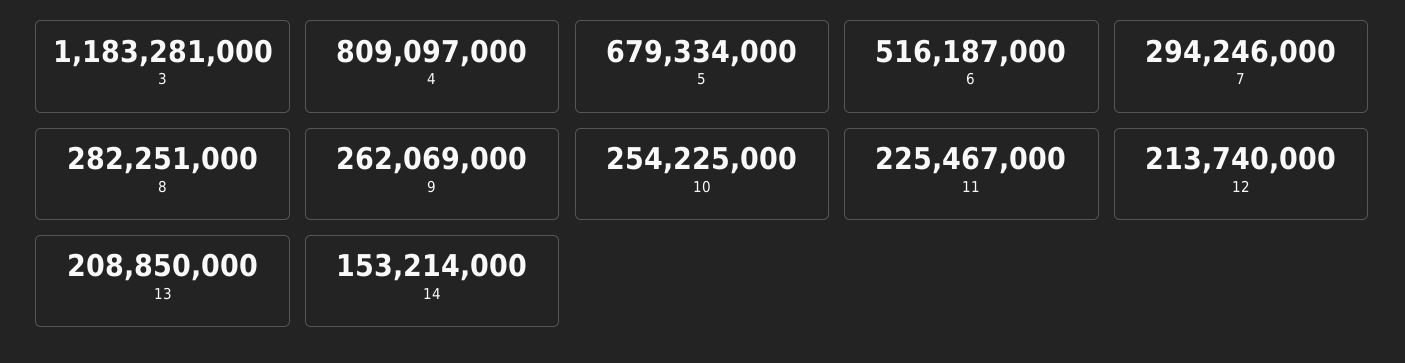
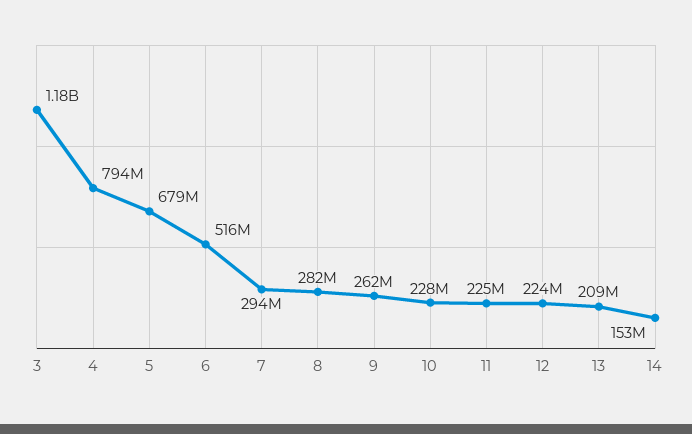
4: 809097000 -> 794000000
10: 254225000 -> 228000000
12: 213740000 -> 224000000

